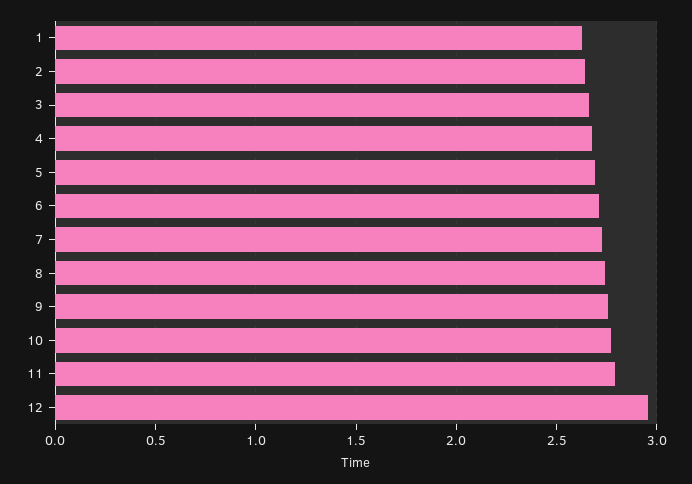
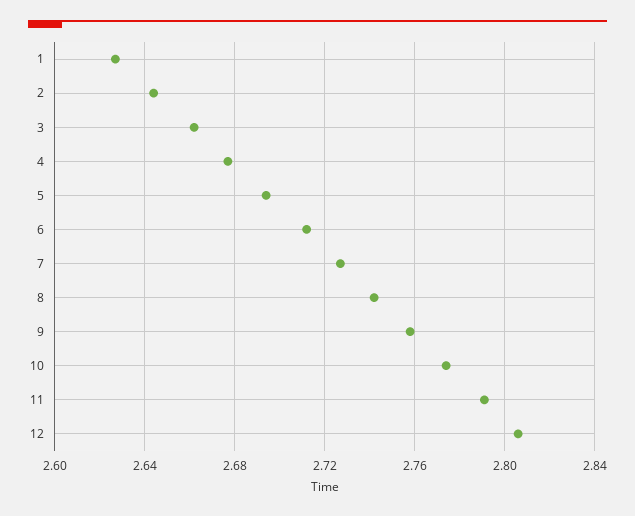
12: 2.95 -> 2.805

